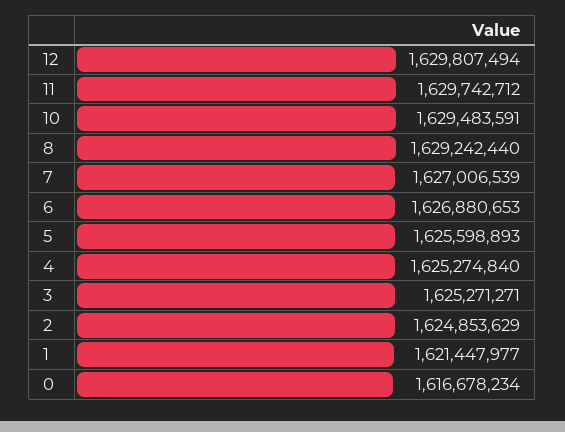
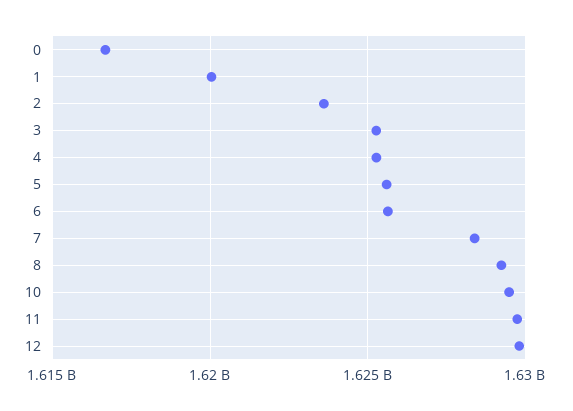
7: 1627006539 -> 1628500000
6: 1626880653 -> 1625500000
2: 1624853629 -> 1623500000
1: 1621447977 -> 1620000000

